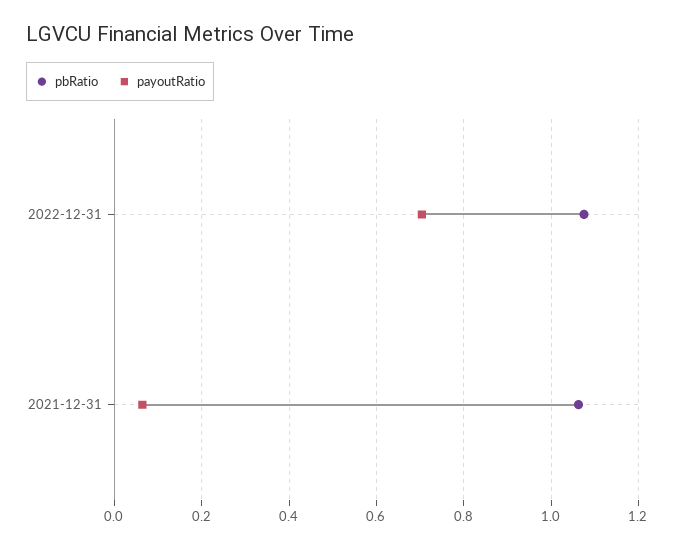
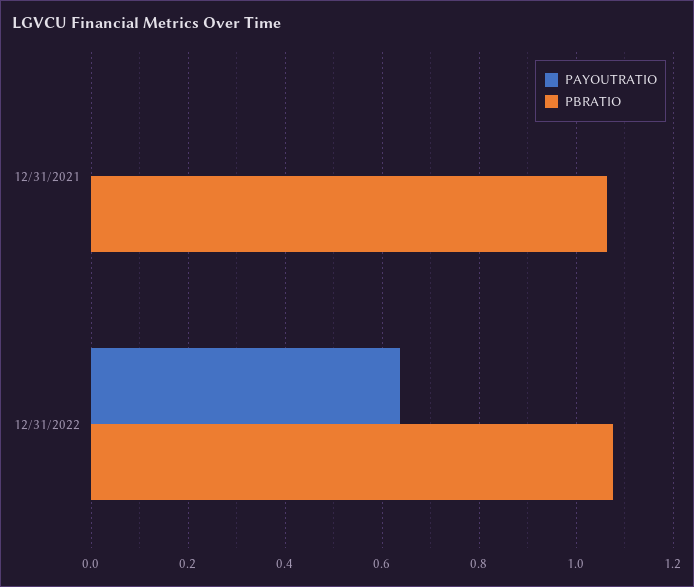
payoutRatio, 2022-12-31: 0.7 -> 0.64
payoutRatio, 2021-12-31: 0.06 -> 0

